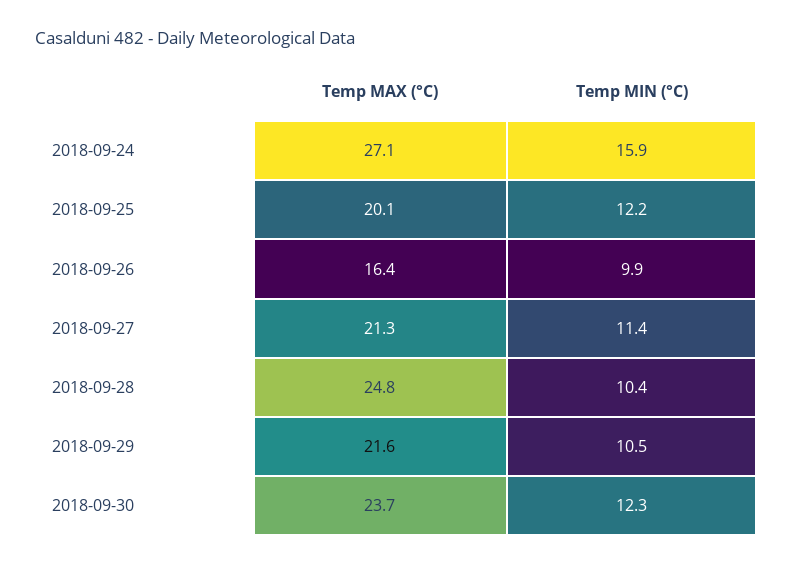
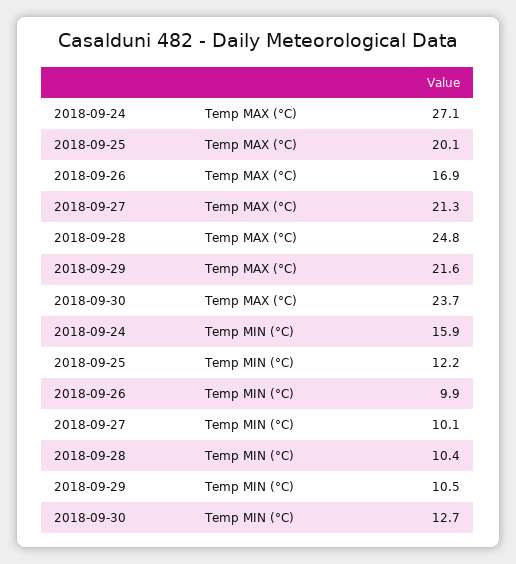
Temp MAX (°C), 2018-09-26: 16.4 -> 16.9
Temp MIN (°C), 2018-09-27: 11.4 -> 10.1
Temp MIN (°C), 2018-09-30: 12.3 -> 12.7

